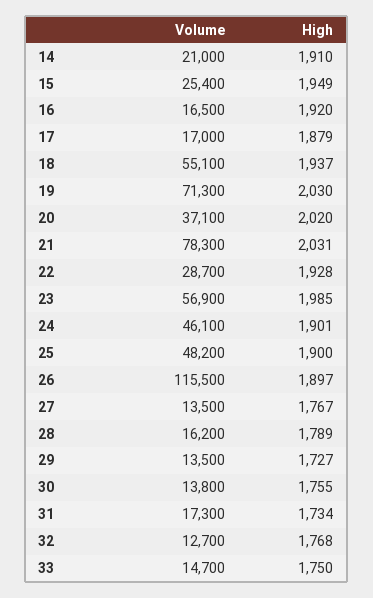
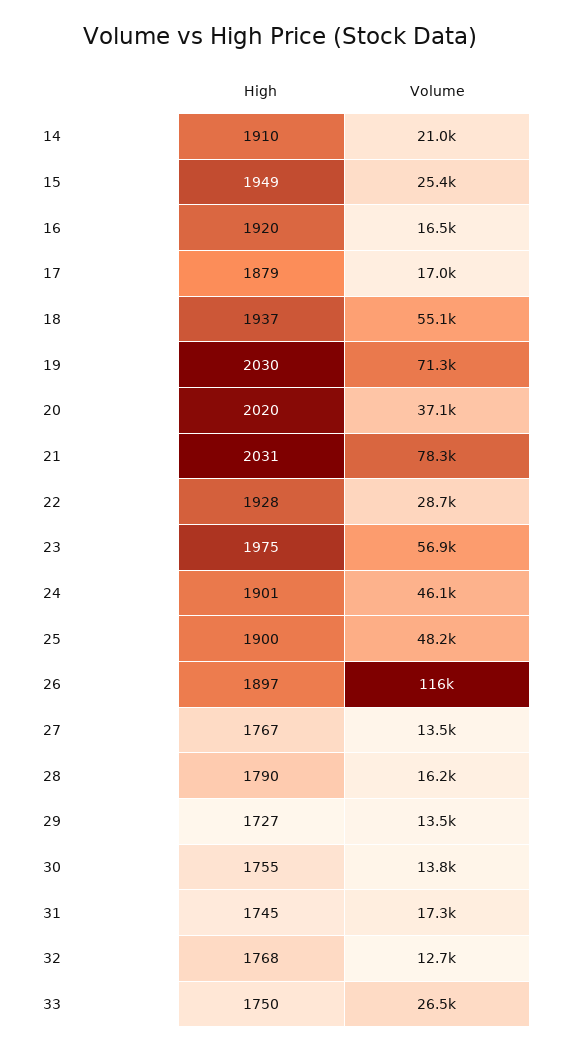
High, 23: 1985 -> 1975
High, 28: 1789 -> 1790
High, 31: 1734 -> 1745
Volume, 33: 14700 -> 26500

